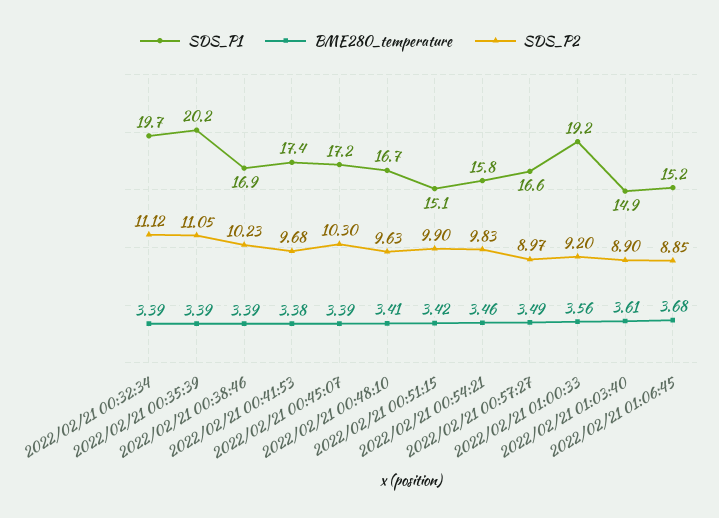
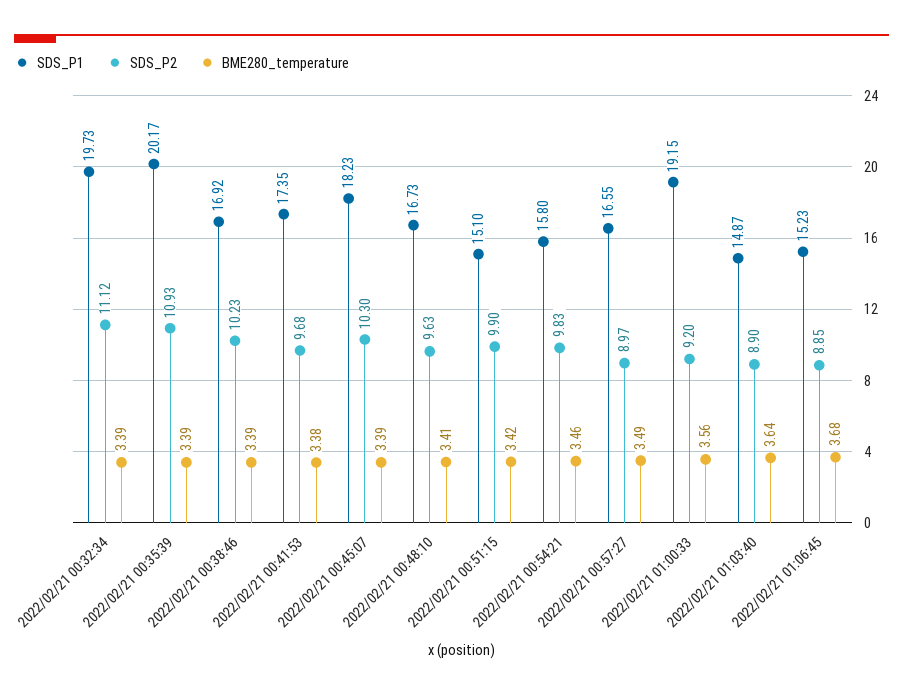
SDS_P2, 2022/02/21 00:35:39: 11.05 -> 10.93
SDS_P1, 2022/02/21 00:45:07: 17.2 -> 18.23
BME280_temperature, 2022/02/21 01:03:40: 3.61 -> 3.64

